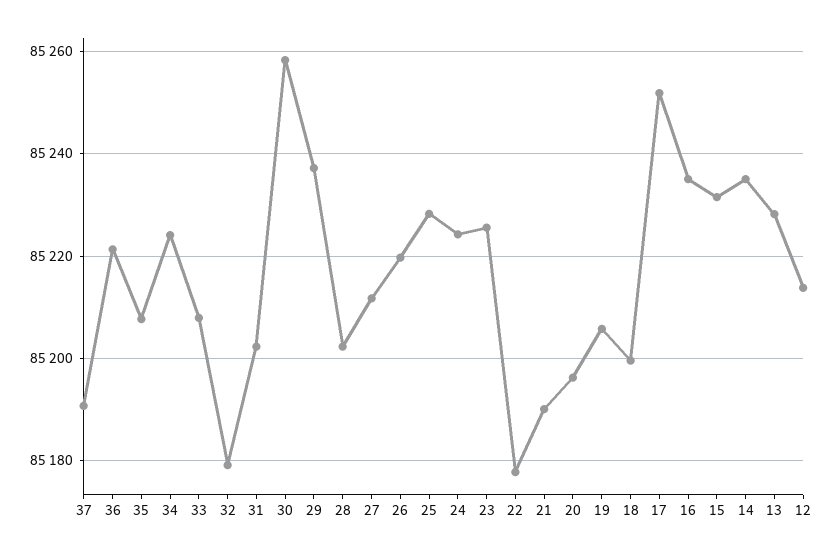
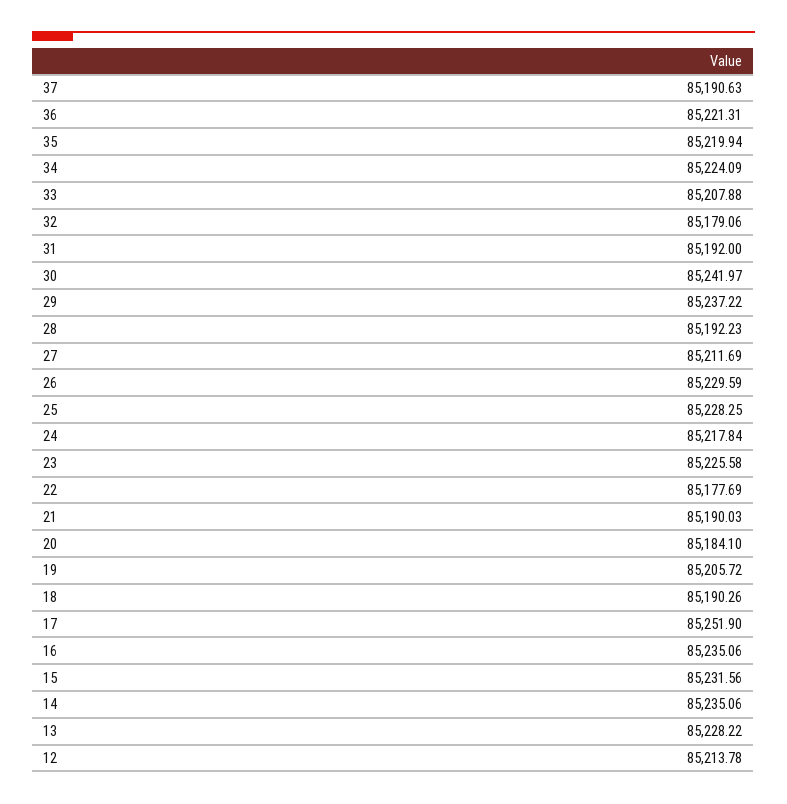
35: 85208 -> 85219.94
31: 85202 -> 85192
30: 85258 -> 85241.97
28: 85202 -> 85192.23
26: 85220 -> 85229.59
24: 85224 -> 85217.84
20: 85196 -> 85184.1
18: 85200 -> 85190.26

